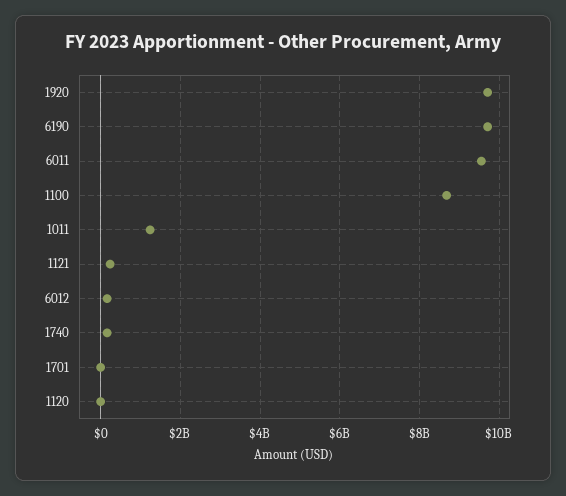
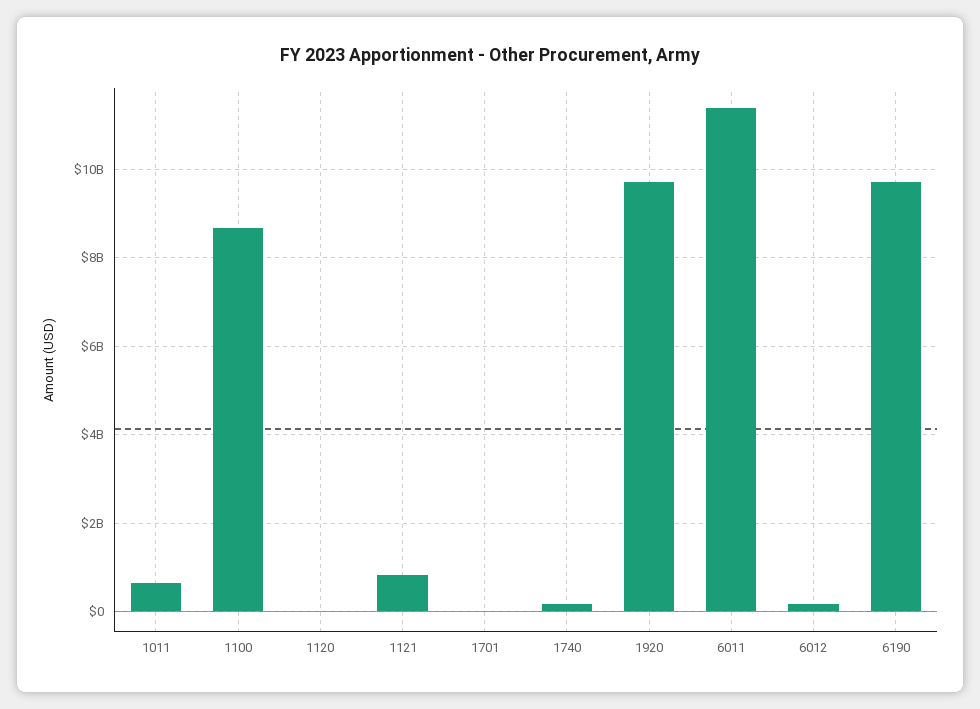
6011: 9600000000 -> 11400000000
1011: 1200000000 -> 600000000
1121: 200000000 -> 800000000

